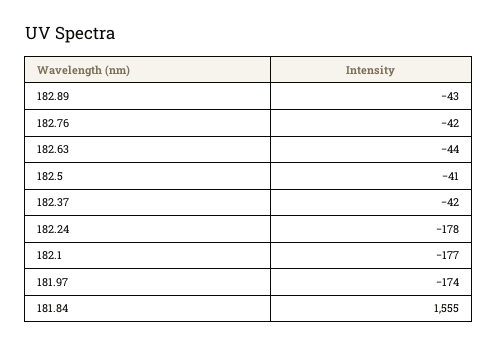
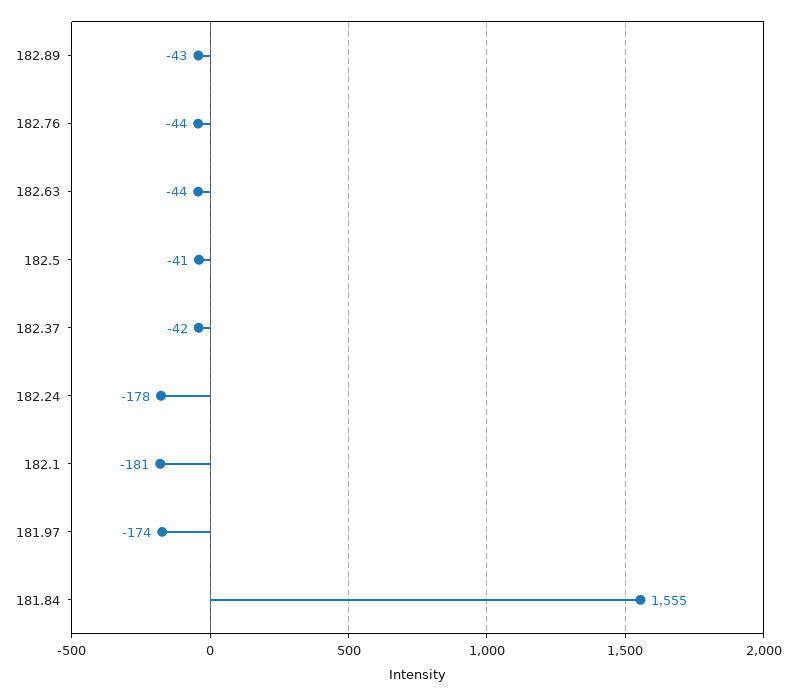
182.76: -42 -> -44
182.1: -177 -> -181

